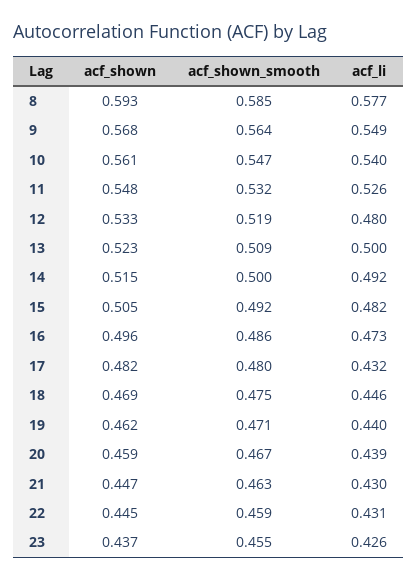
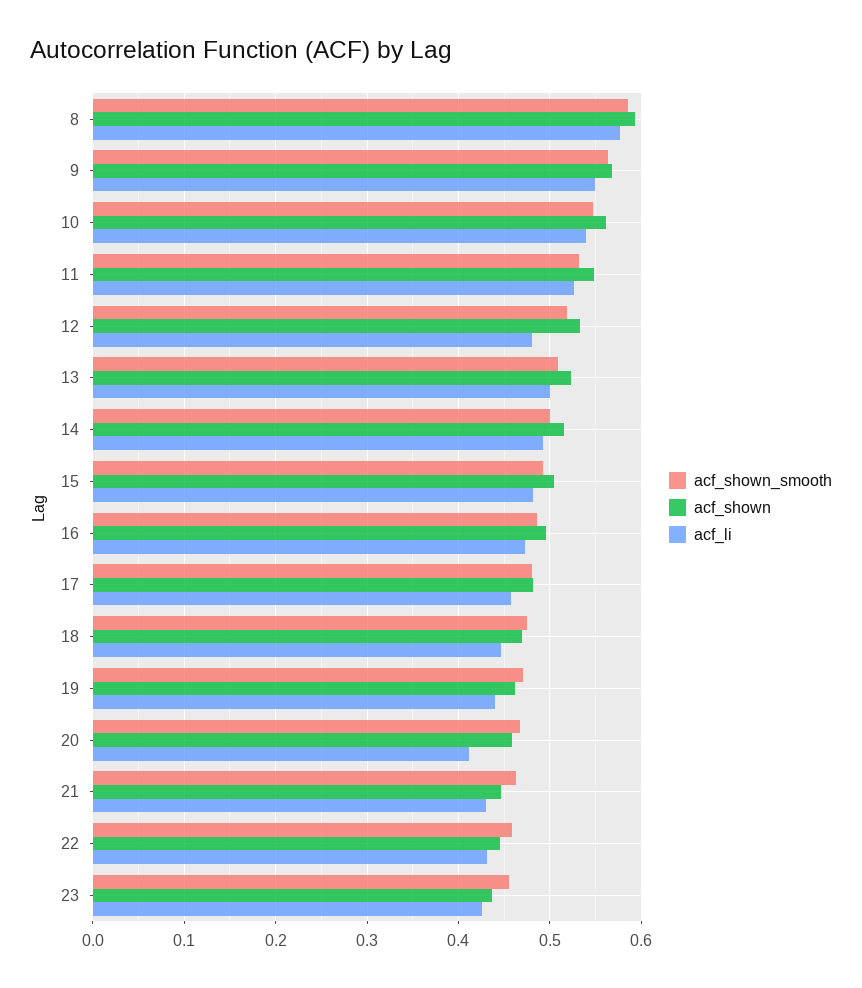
acf_li, 17: 0.432 -> 0.46
acf_li, 20: 0.439 -> 0.41

